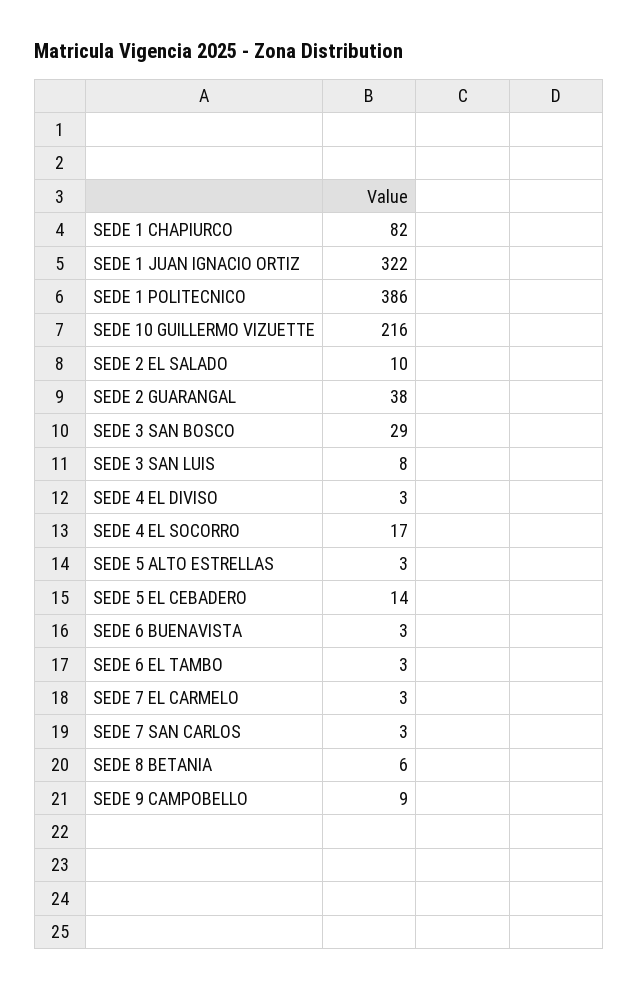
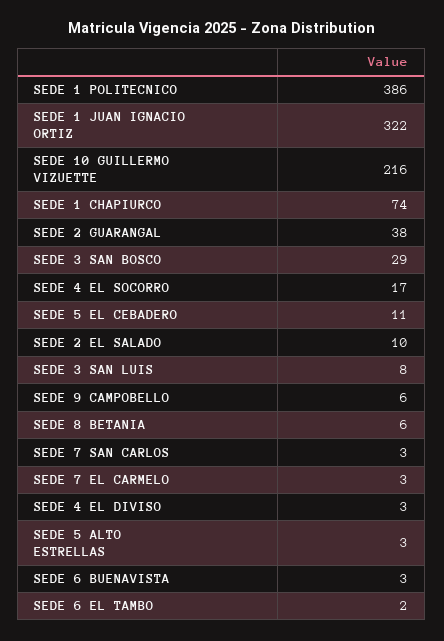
SEDE 1 CHAPIURCO: 82 -> 74
SEDE 5 EL CEBADERO: 14 -> 11
SEDE 6 EL TAMBO: 3 -> 2
SEDE 9 CAMPOBELLO: 9 -> 6

